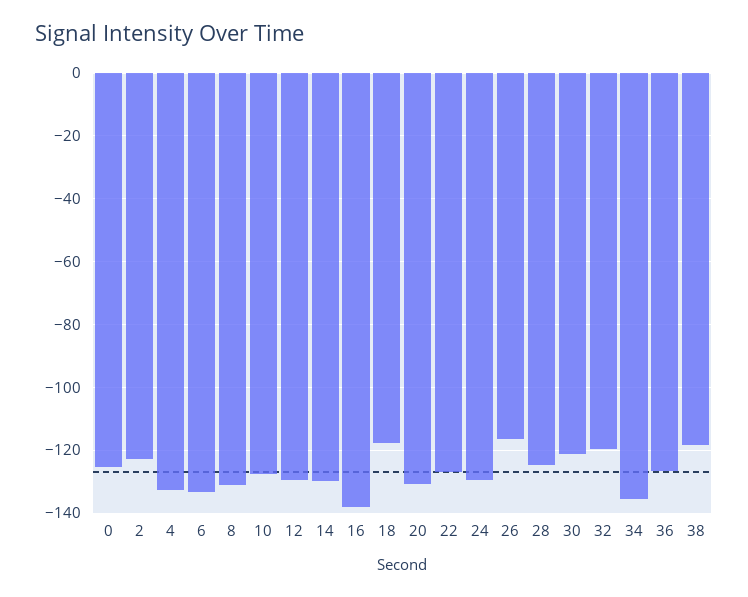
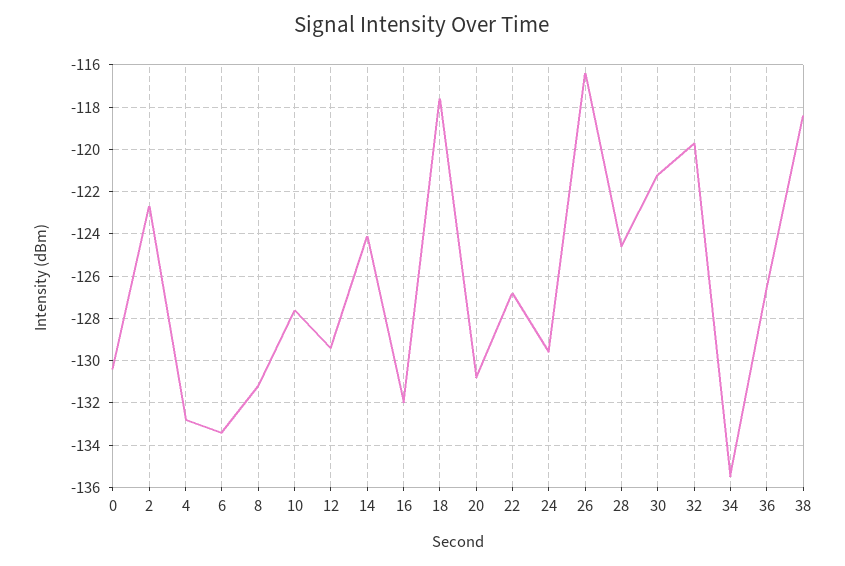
0: -126 -> -130.5
14: -130 -> -124
16: -138 -> -132

